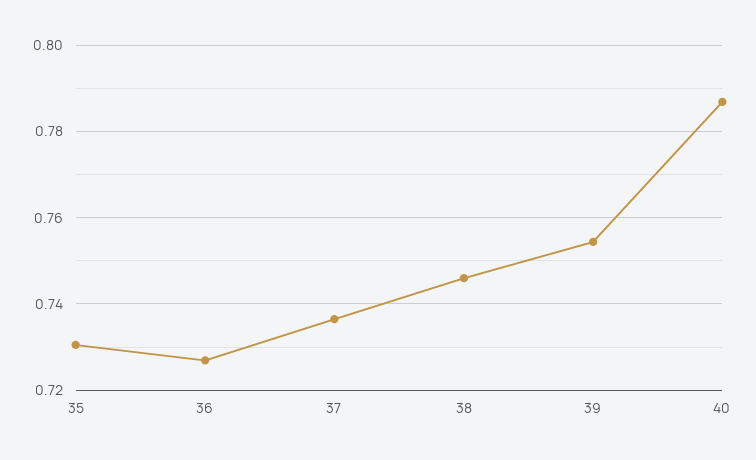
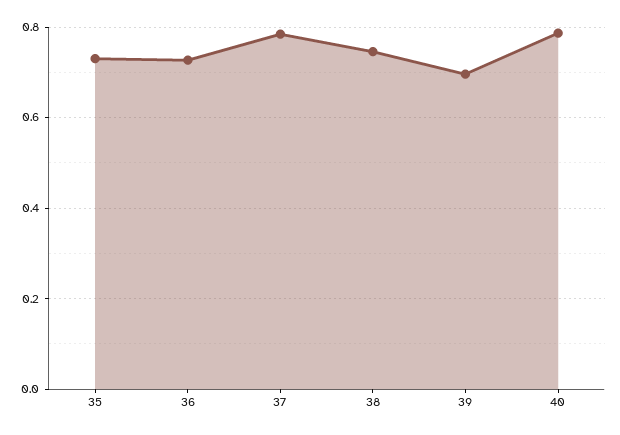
37: 0.736 -> 0.78
39: 0.754 -> 0.7

